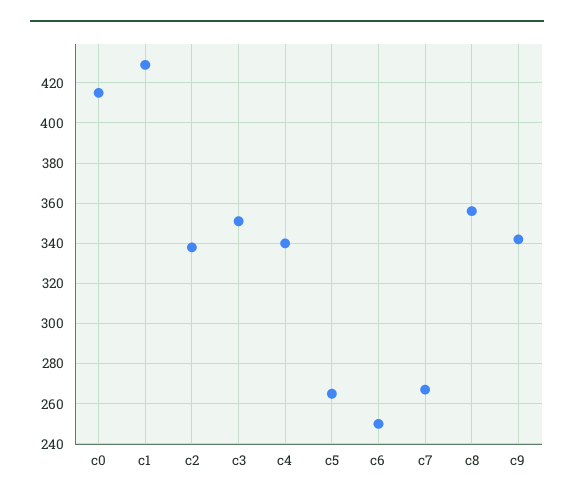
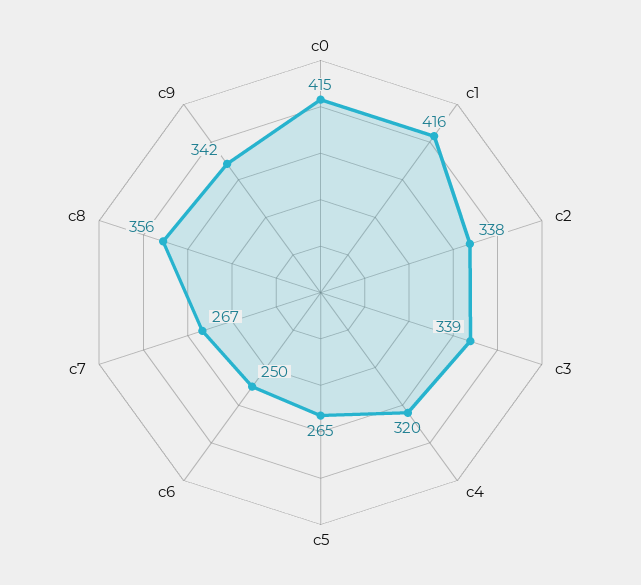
c1: 430 -> 416
c3: 350 -> 339
c4: 340 -> 320

